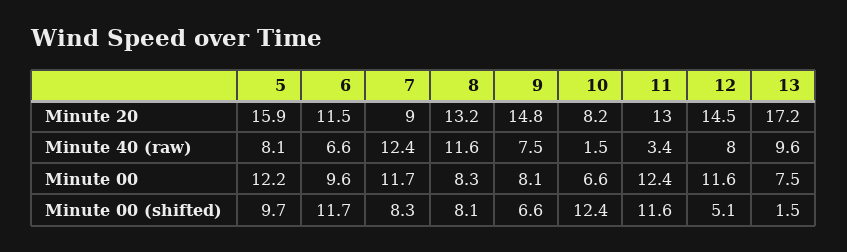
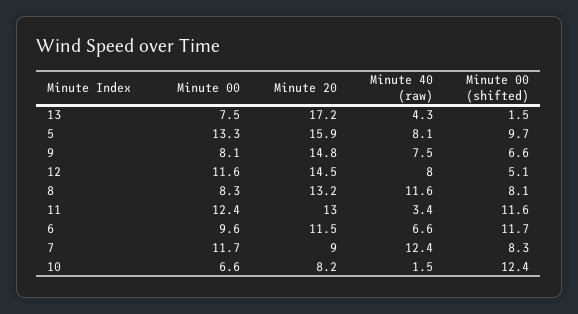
13, Minute 40 (raw): 9.6 -> 4.3
5, Minute 00: 12.2 -> 13.3

